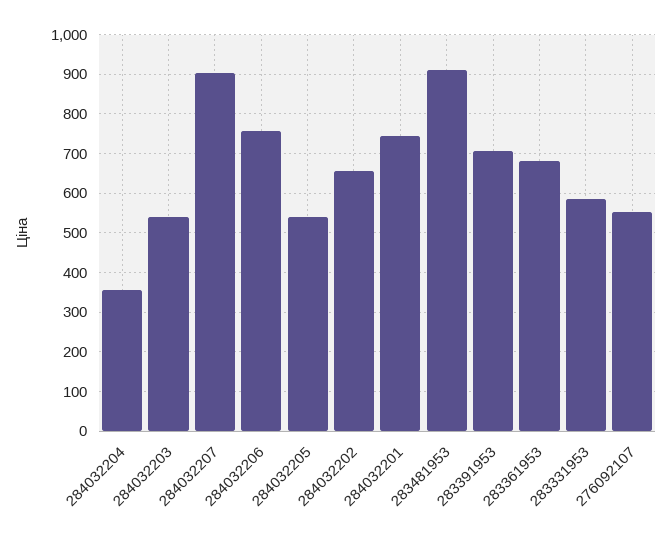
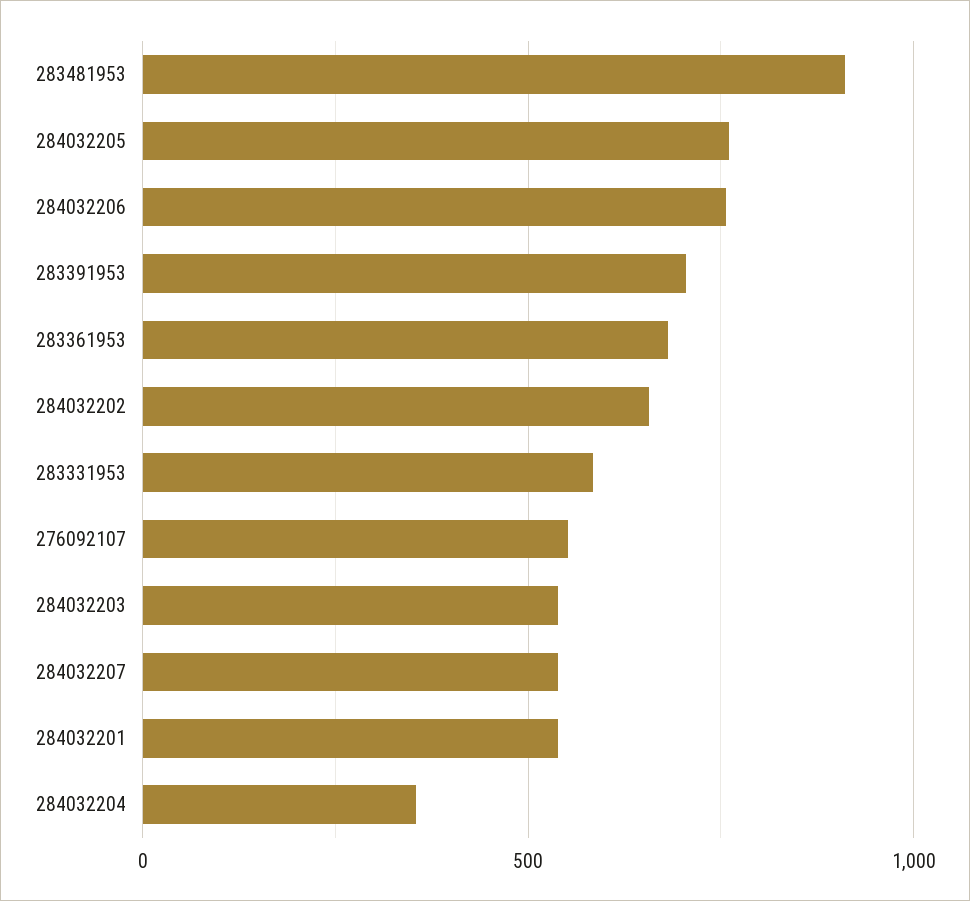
284032207: 900 -> 550
284032205: 540 -> 750
284032201: 740 -> 550

